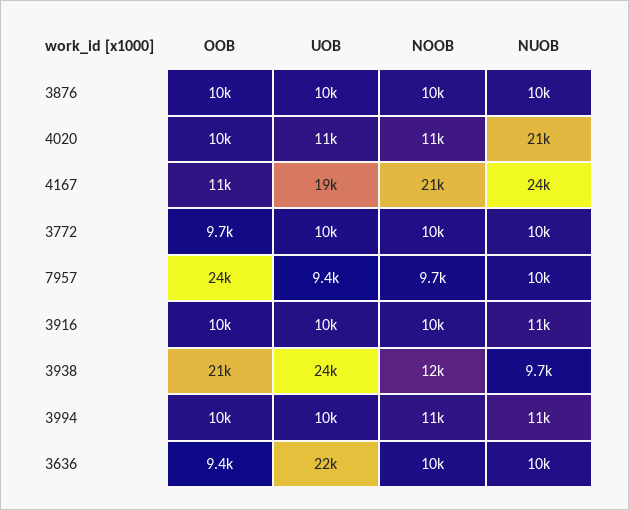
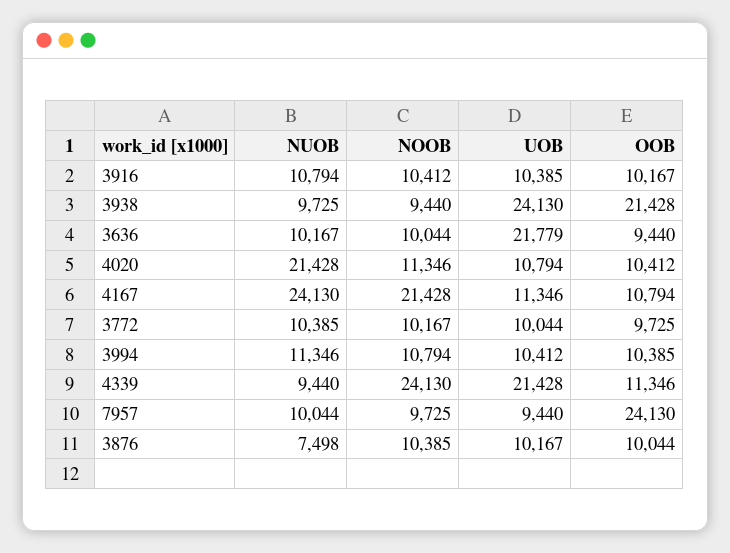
NUOB, 3876: 10000 -> 7498
UOB, 4167: 19000 -> 11346
NOOB, 3938: 12000 -> 9440
NUOB, 4339: none -> 9440
NOOB, 4339: none -> 24130
UOB, 4339: none -> 21428
OOB, 4339: none -> 11346

